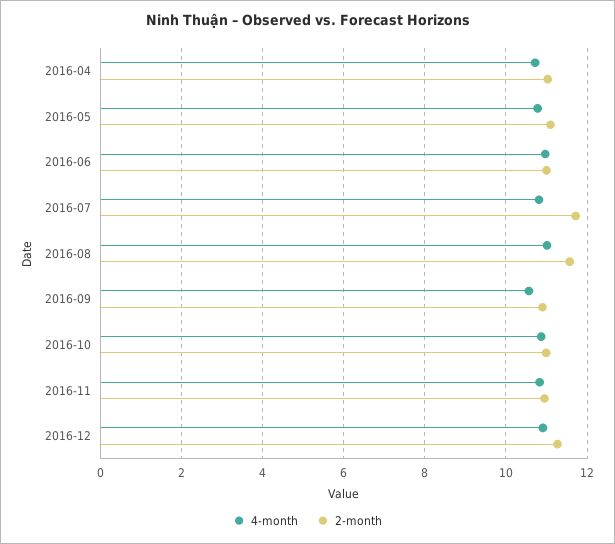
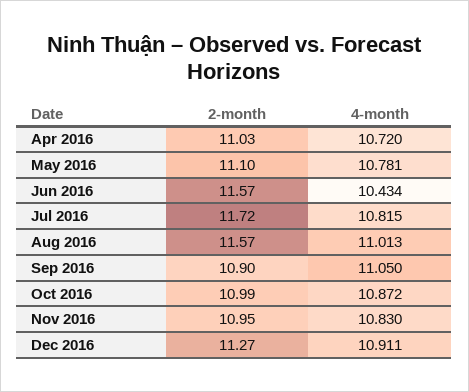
4-month, 2016-06: 11 -> 10.434
2-month, 2016-06: 11 -> 11.57
4-month, 2016-09: 10.6 -> 11.05

